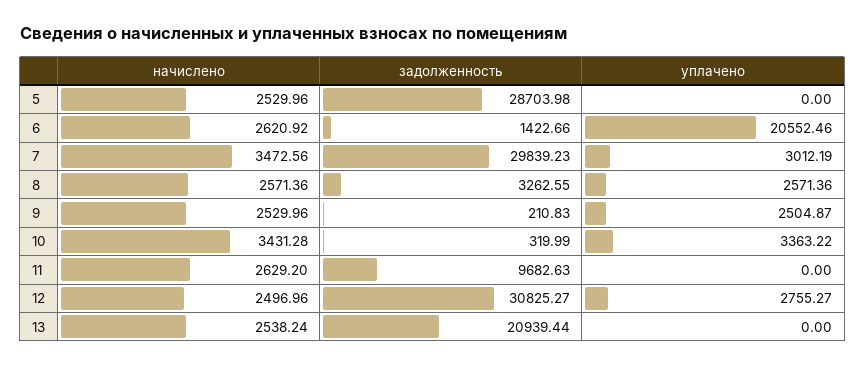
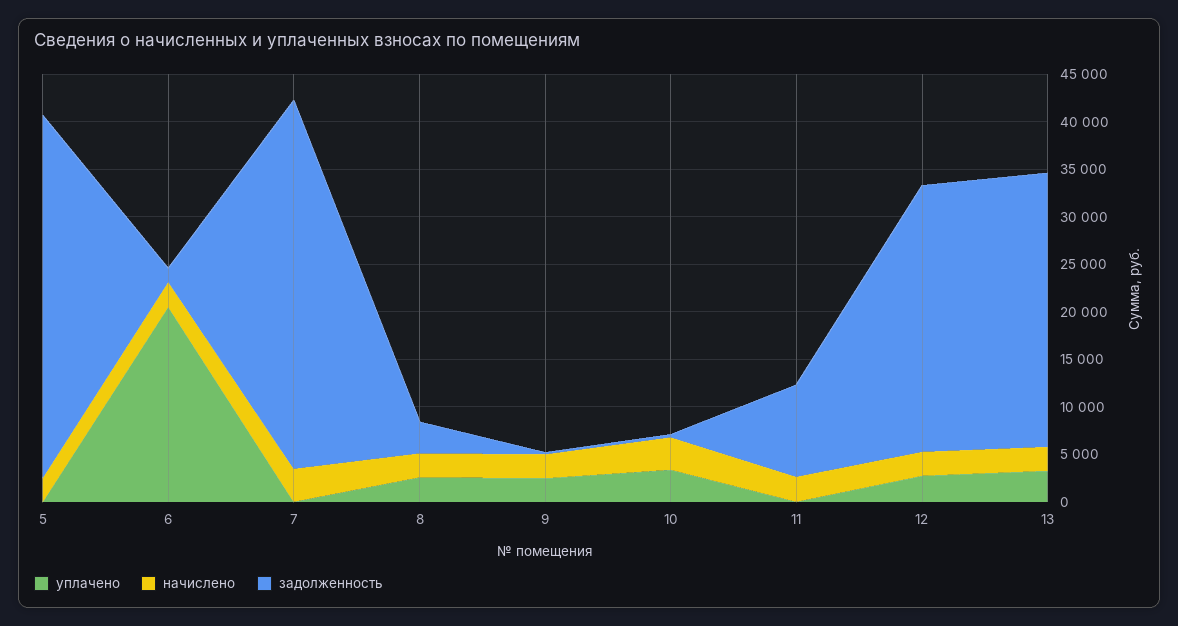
задолженность, 5: 28703.98 -> 38000
задолженность, 7: 29839.23 -> 39000
уплачено, 7: 3012.19 -> 0
задолженность, 12: 30825.27 -> 28000
задолженность, 13: 20939.44 -> 29000
уплачено, 13: 0 -> 3000

